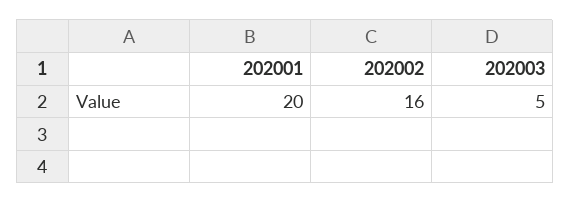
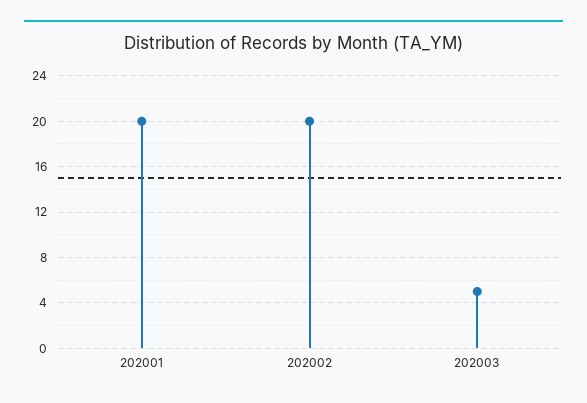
202002: 16 -> 20

